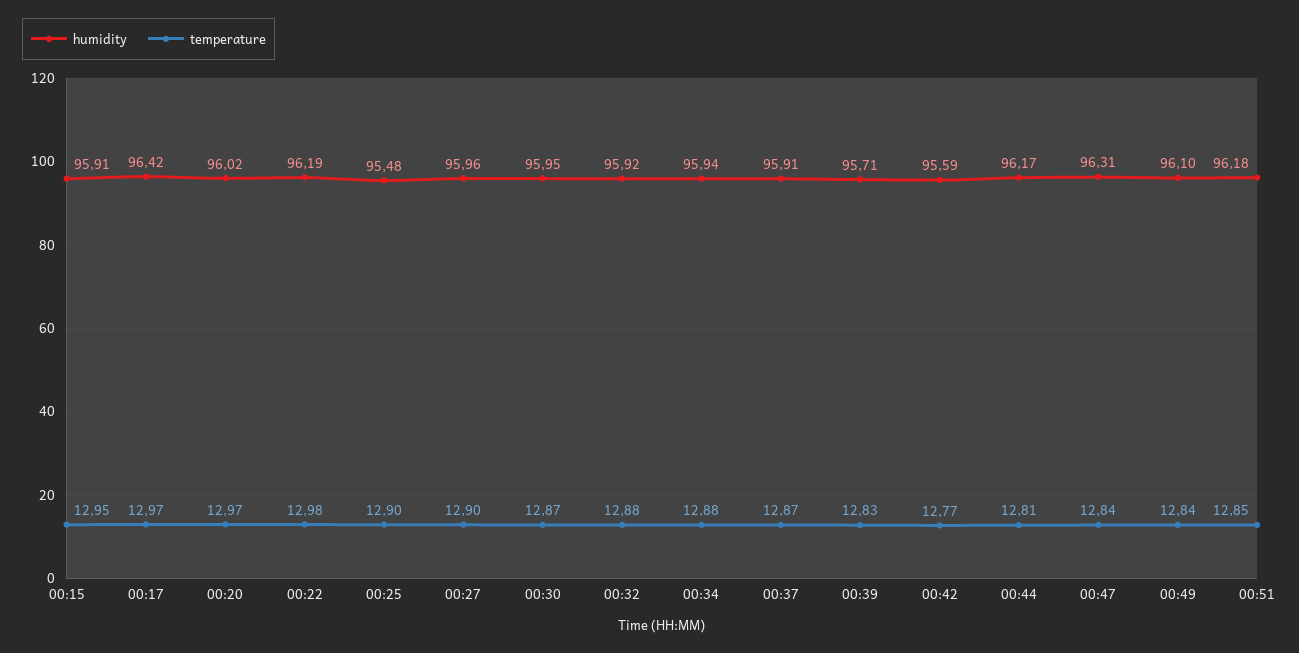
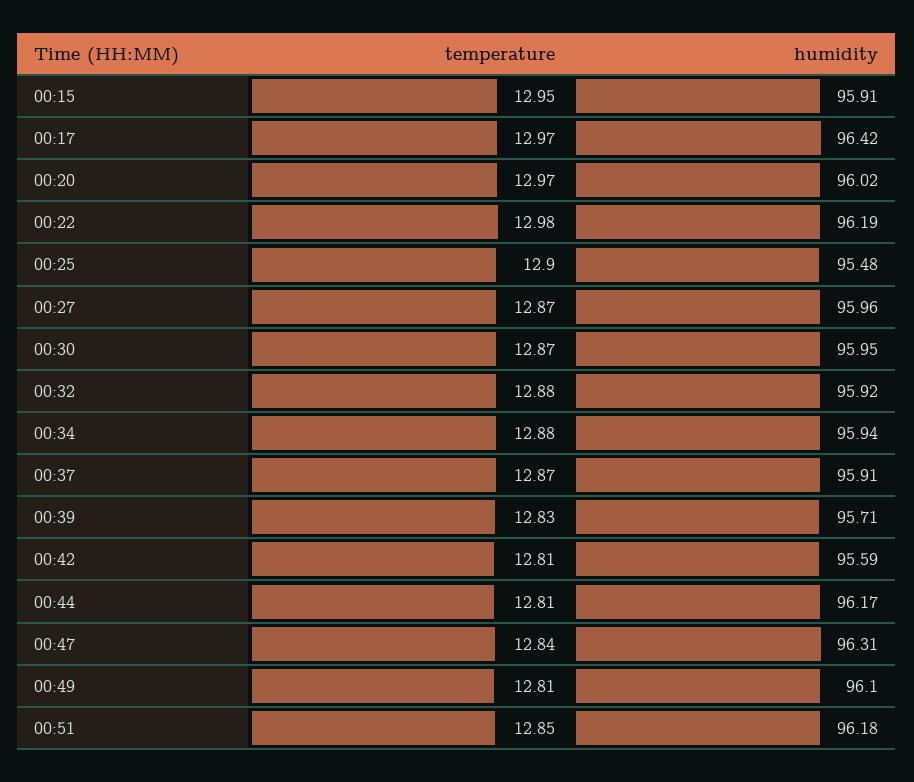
temperature, 00:27: 12.9 -> 12.87
temperature, 00:42: 12.77 -> 12.81
temperature, 00:49: 12.84 -> 12.81

